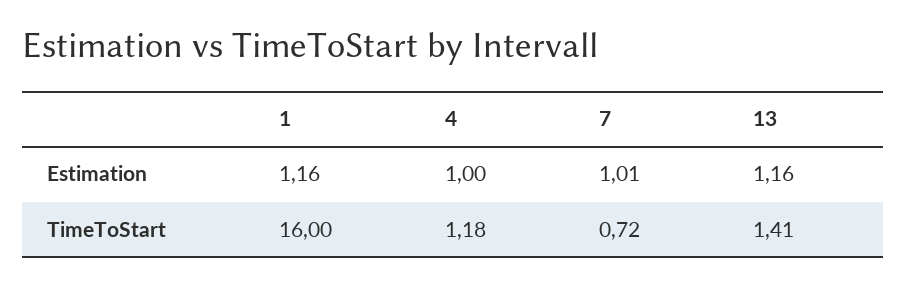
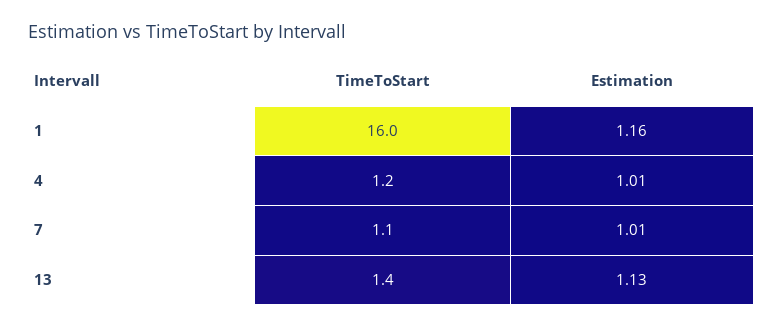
4, Estimation: 1 -> 1.01
13, Estimation: 1.16 -> 1.13
7, TimeToStart: 0.72 -> 1.1

